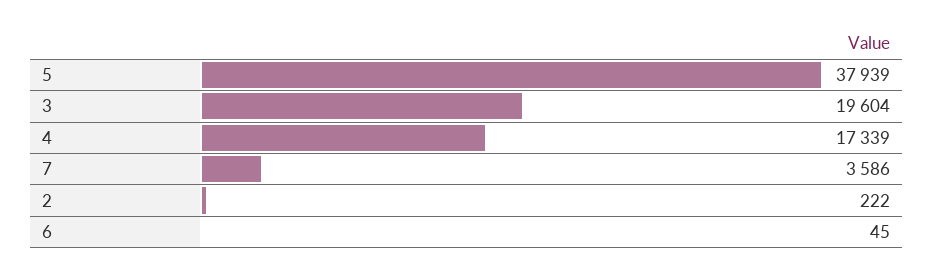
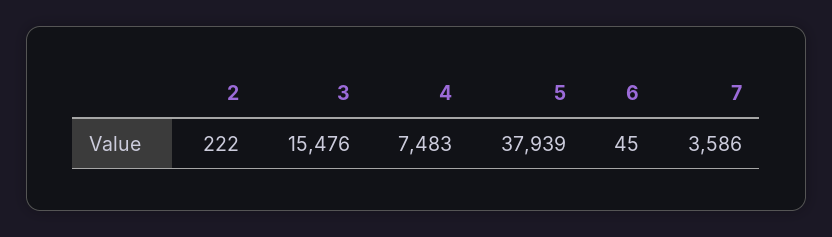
3: 19604 -> 15476
4: 17339 -> 7483

